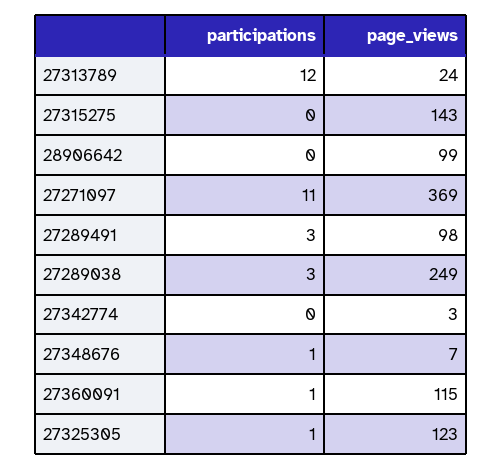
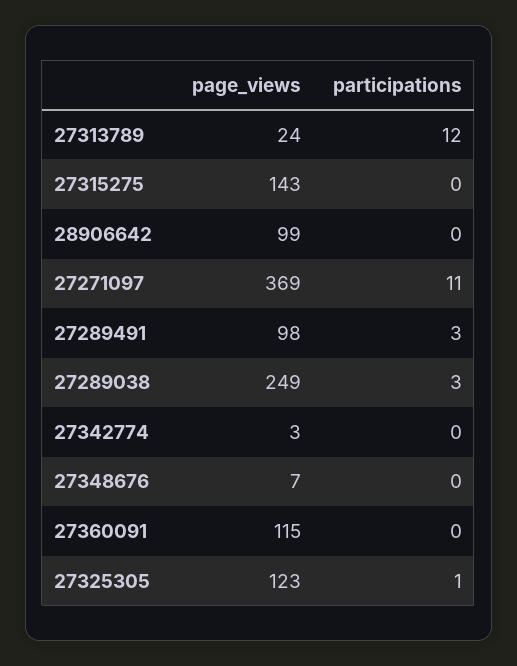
participations, 27348676: 1 -> 0
participations, 27360091: 1 -> 0

